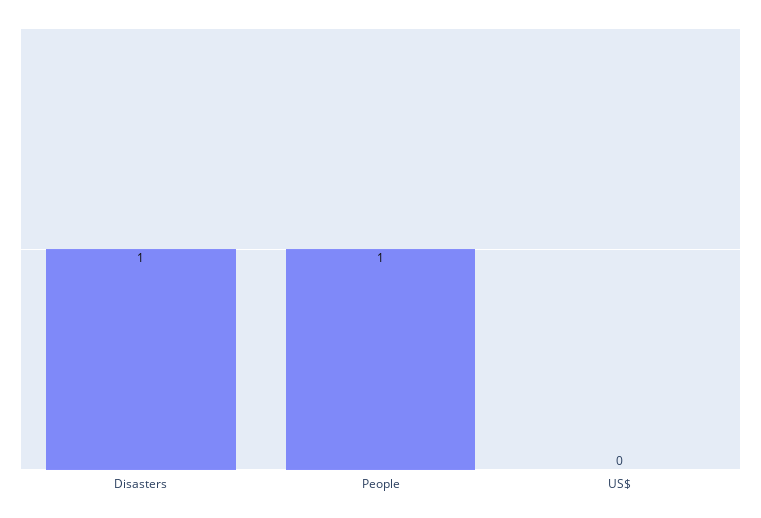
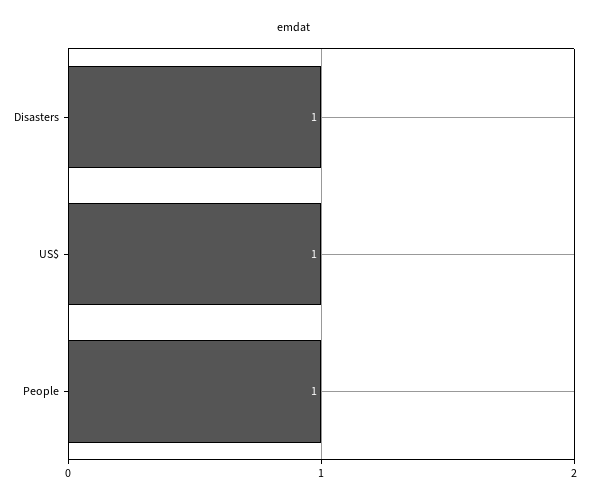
US$: 0 -> 1

